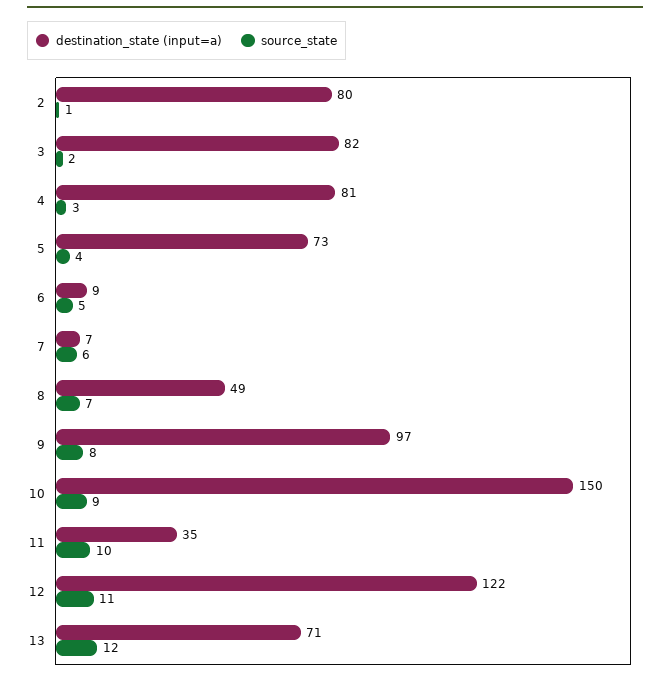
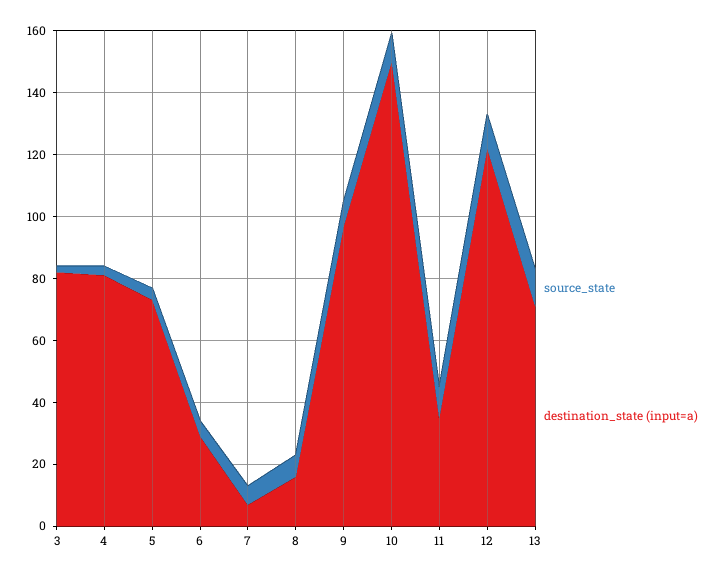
destination_state (input=a), 2: 80 -> none
source_state, 2: 1 -> none
destination_state (input=a), 6: 9 -> 30
destination_state (input=a), 8: 49 -> 15

